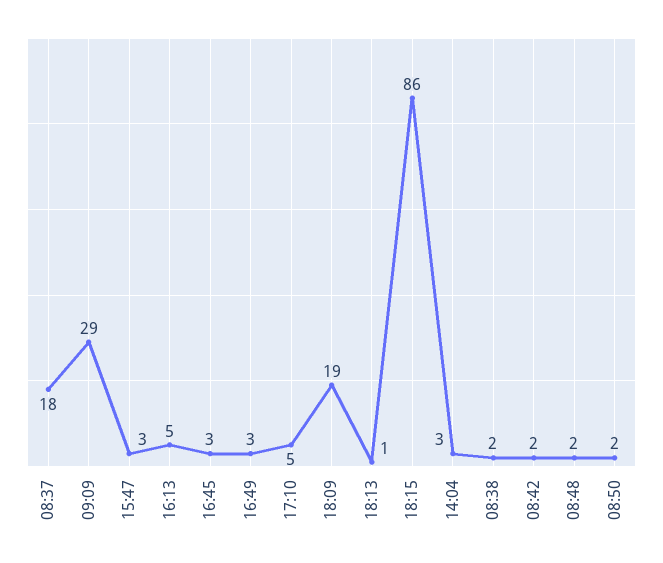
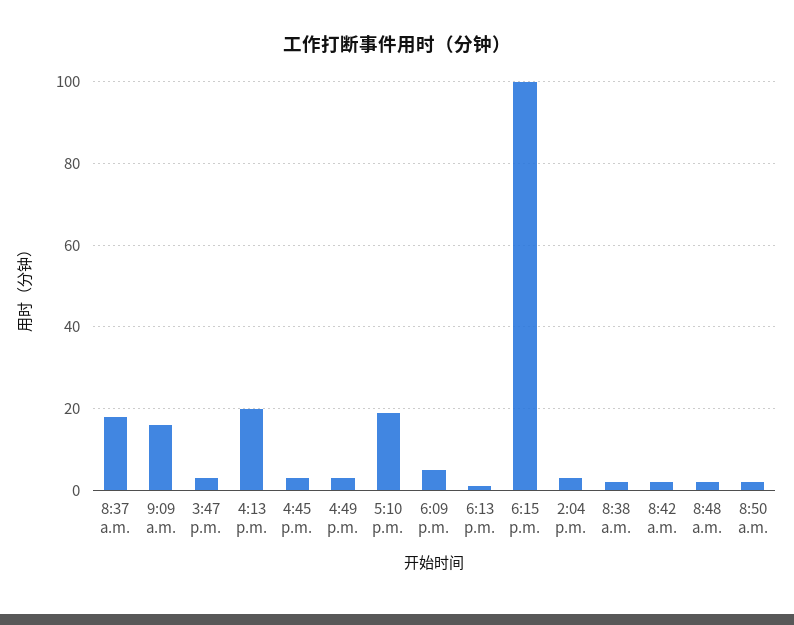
09:09: 29 -> 15
16:13: 5 -> 20
17:10: 5 -> 20
18:09: 19 -> 5
18:15: 86 -> 100

